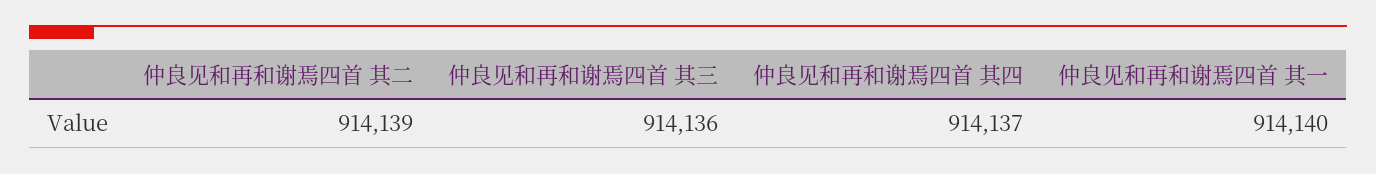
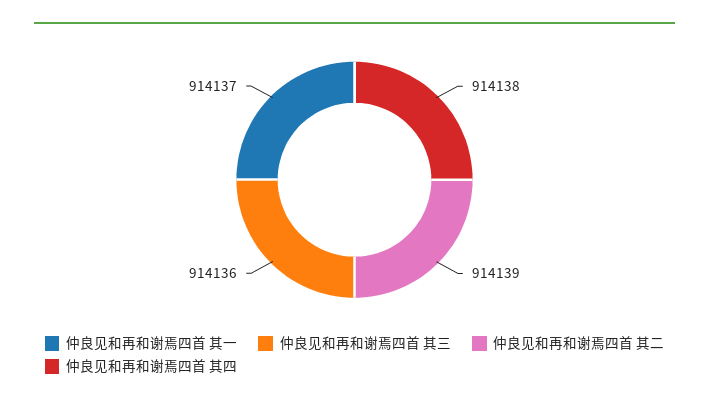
仲良见和再和谢焉四首 其四: 914137 -> 914138
仲良见和再和谢焉四首 其一: 914140 -> 914137

